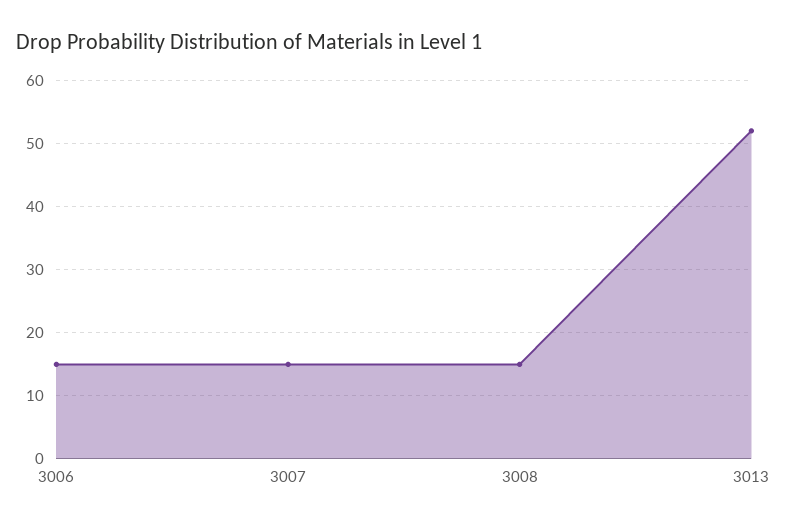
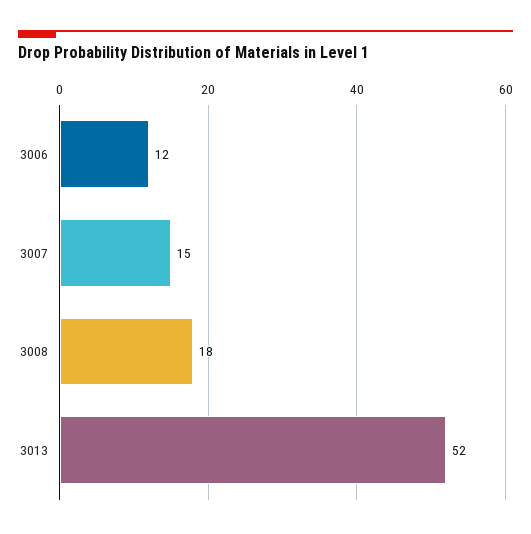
3006: 15 -> 12
3008: 15 -> 18

